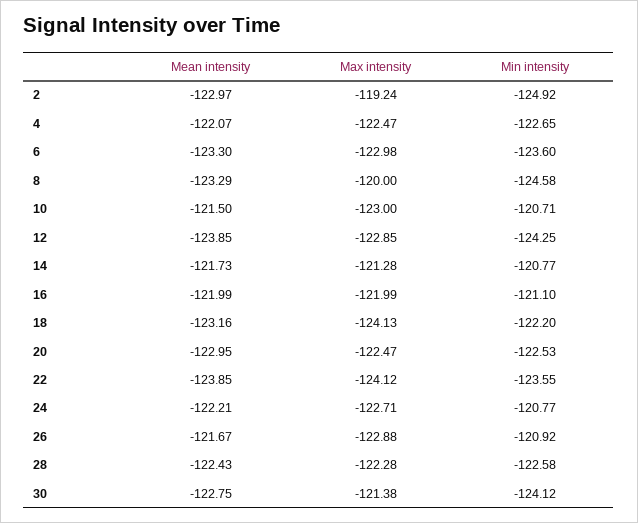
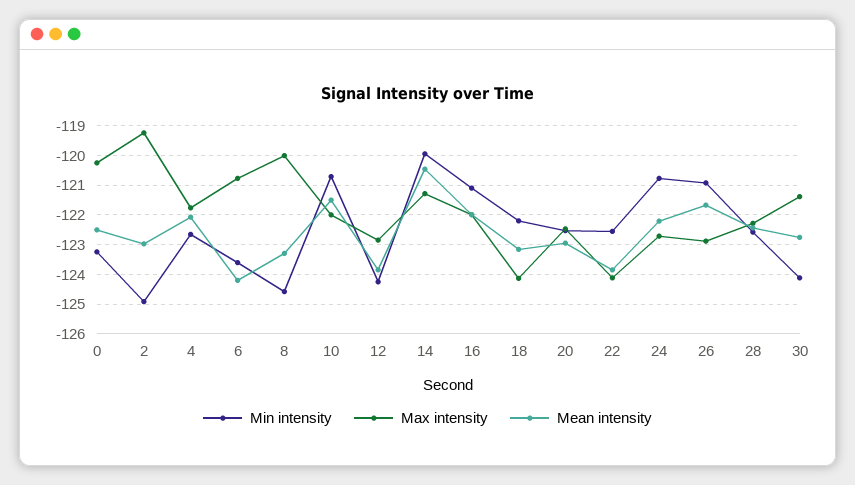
Max intensity, 4: -122.47 -> -121.75
Mean intensity, 6: -123.3 -> -124.25
Max intensity, 6: -122.98 -> -120.75
Max intensity, 10: -123 -> -122
Mean intensity, 14: -121.73 -> -120.5
Min intensity, 14: -120.77 -> -120
Min intensity, 22: -123.55 -> -122.5
Min intensity, 0: none -> -123.25
Max intensity, 0: none -> -120.25
Mean intensity, 0: none -> -122.5

